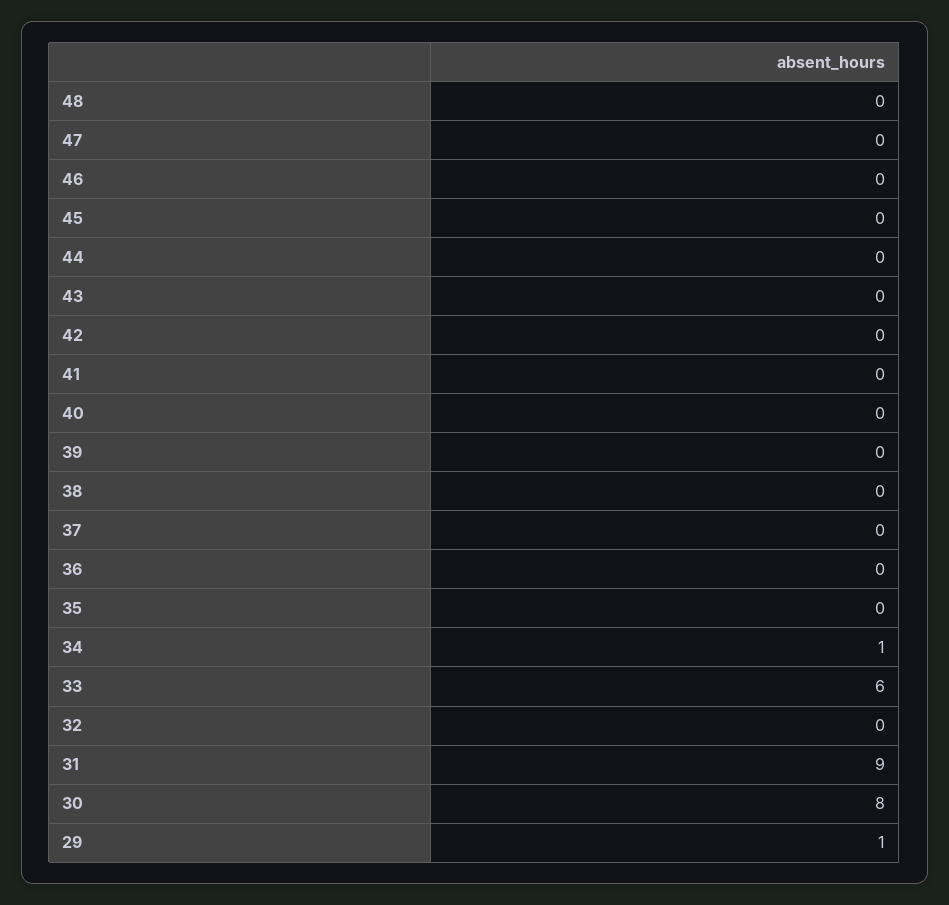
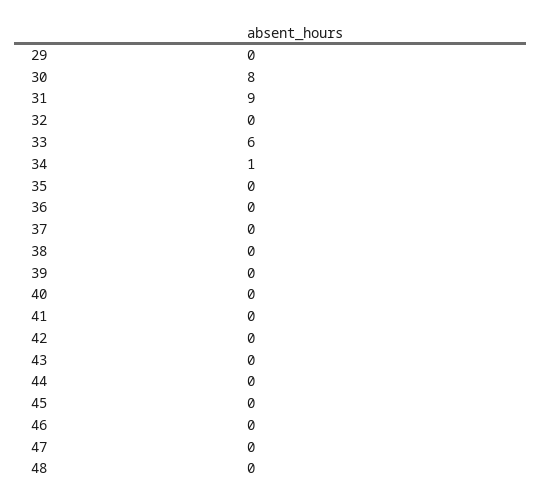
29: 1 -> 0

